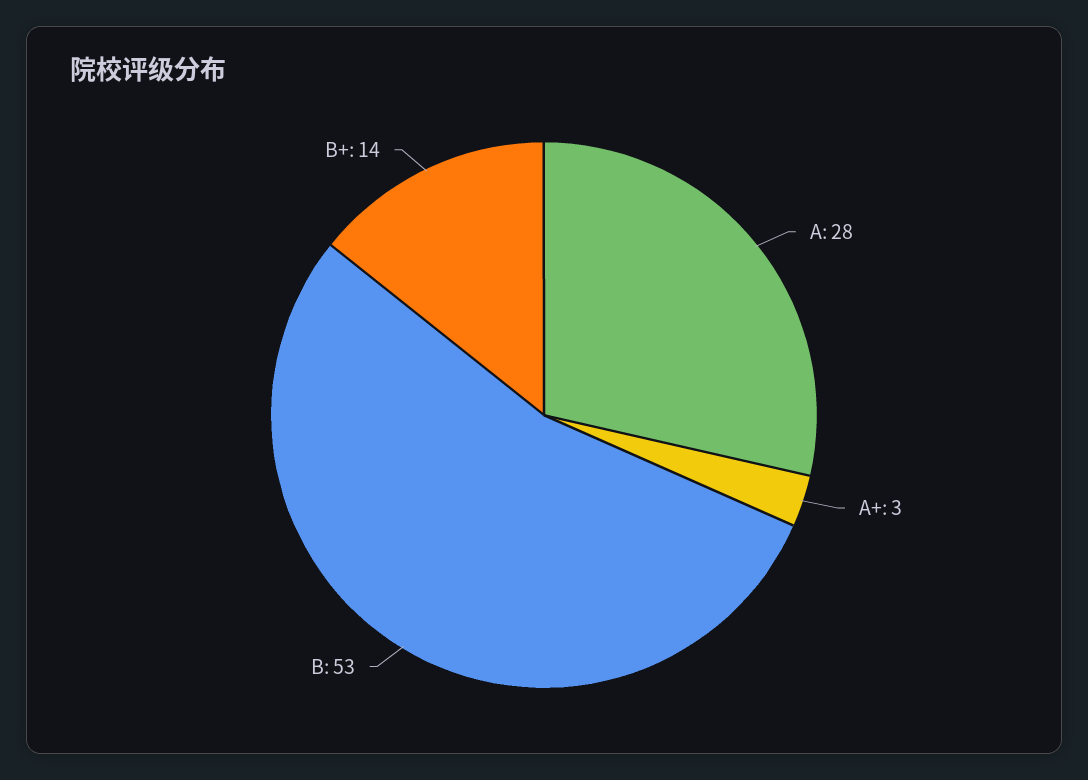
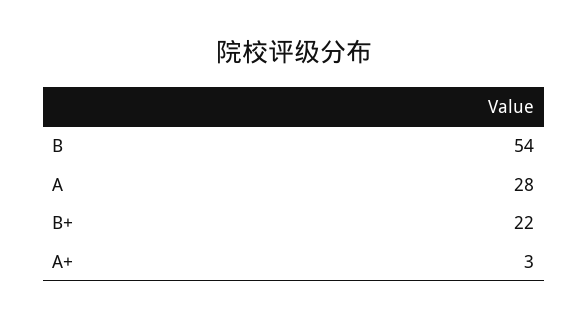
B: 53 -> 54
B+: 14 -> 22

